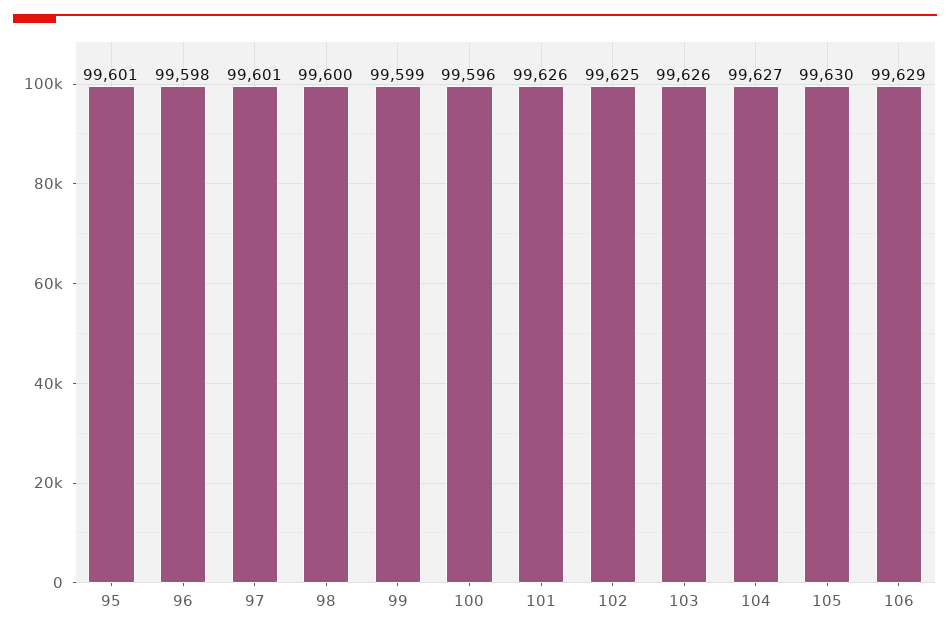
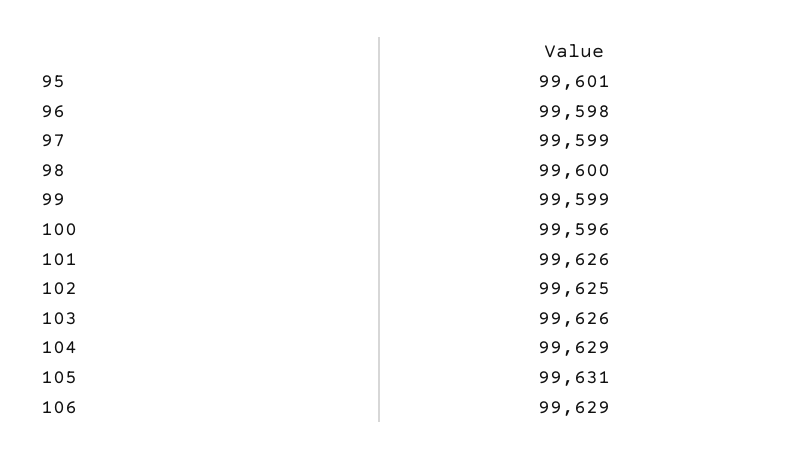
97: 99601 -> 99599
104: 99627 -> 99629
105: 99630 -> 99631

